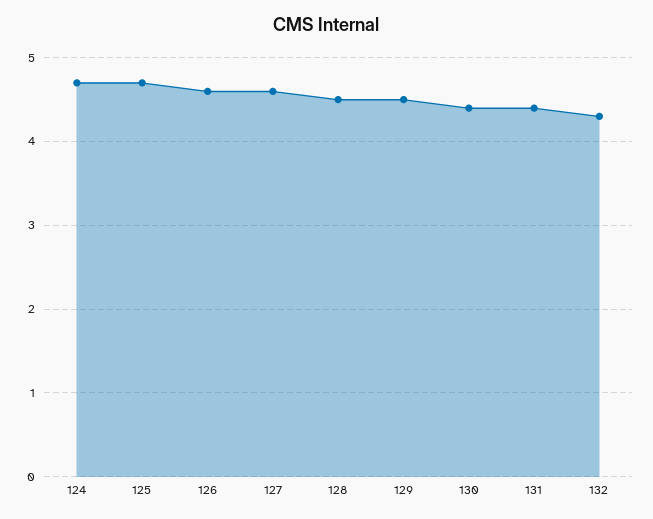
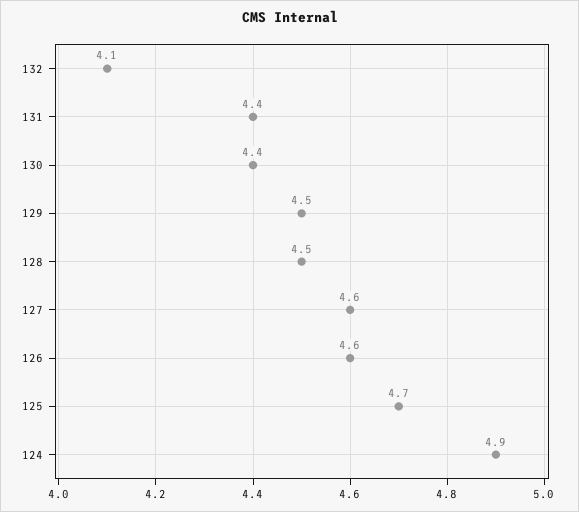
124: 4.7 -> 4.9
132: 4.3 -> 4.1

